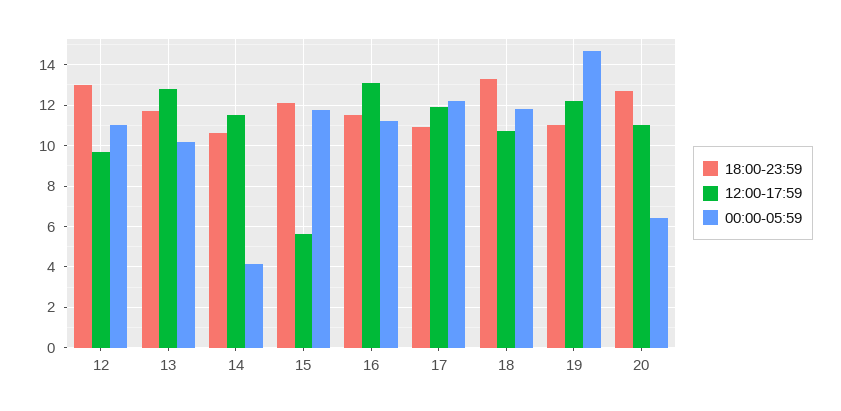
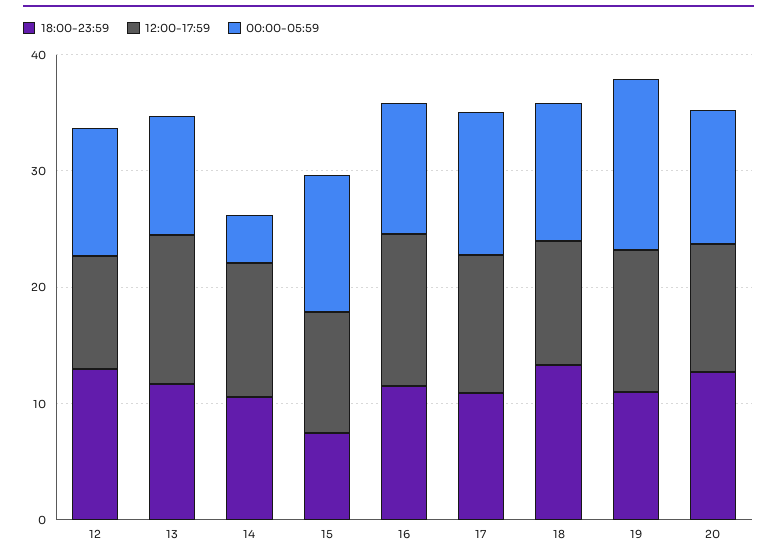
18:00-23:59, 15: 12 -> 8
12:00-17:59, 15: 5.5 -> 10
00:00-05:59, 20: 6.5 -> 12

